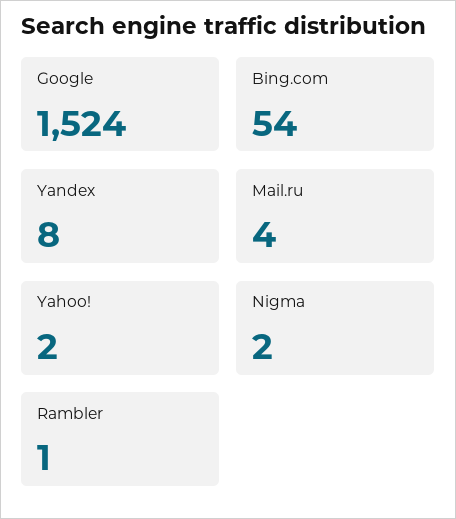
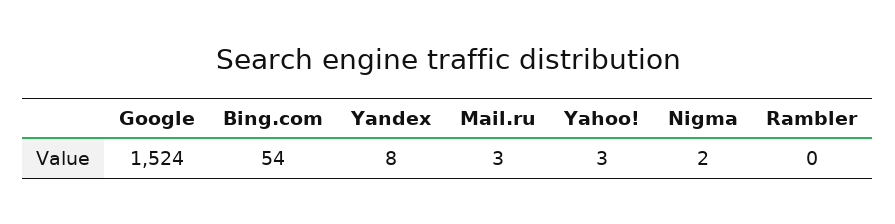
Mail.ru: 4 -> 3
Yahoo!: 2 -> 3
Rambler: 1 -> 0

